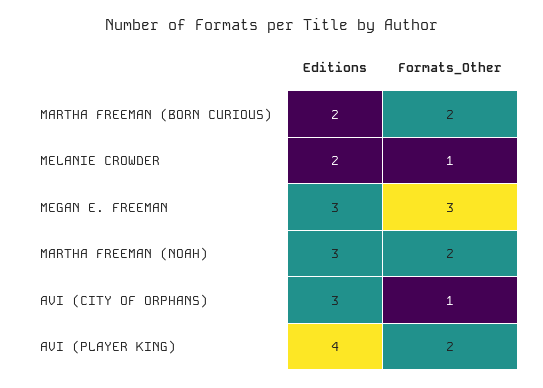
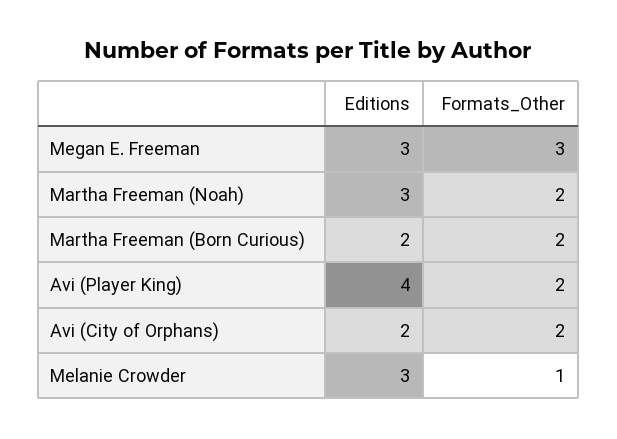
Editions, MELANIE CROWDER: 2 -> 3
Editions, AVI (CITY OF ORPHANS): 3 -> 2
Formats_Other, AVI (CITY OF ORPHANS): 1 -> 2

